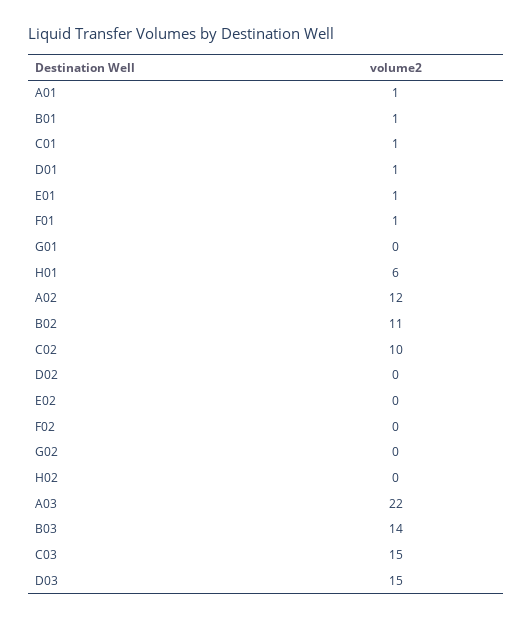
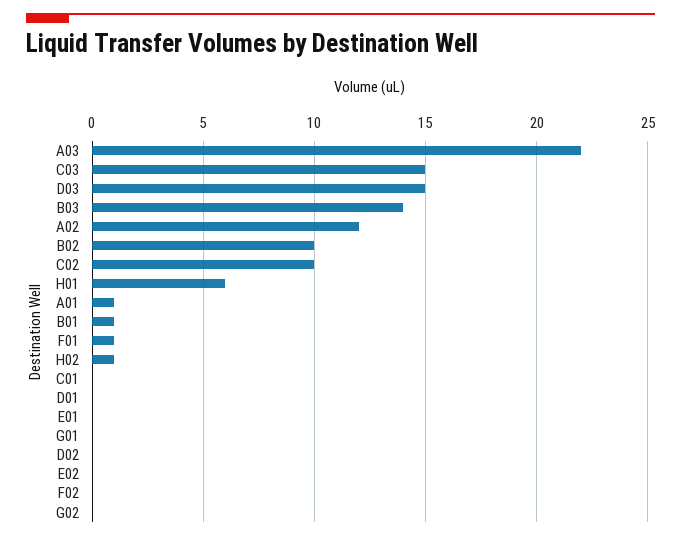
C01: 1 -> 0
D01: 1 -> 0
E01: 1 -> 0
B02: 11 -> 10
H02: 0 -> 1

